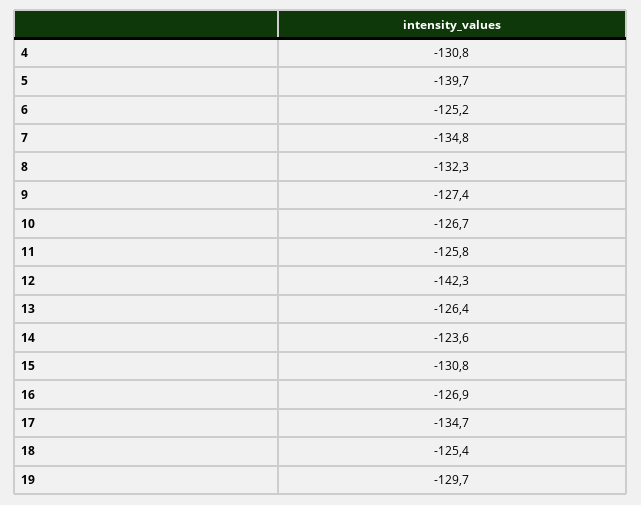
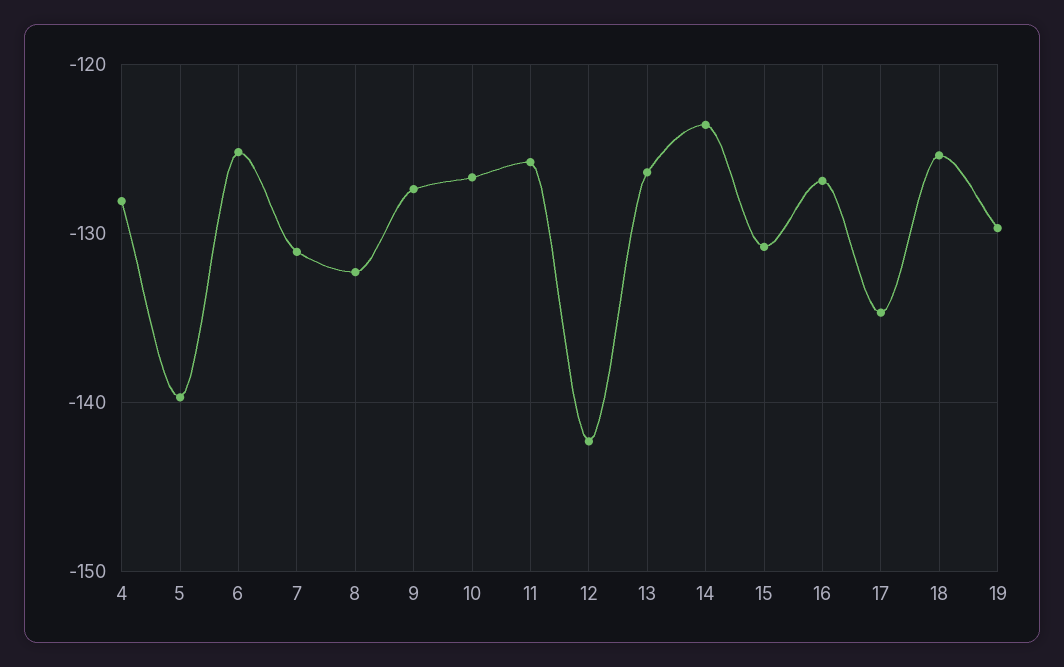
4: -130.8 -> -128
7: -134.8 -> -131

